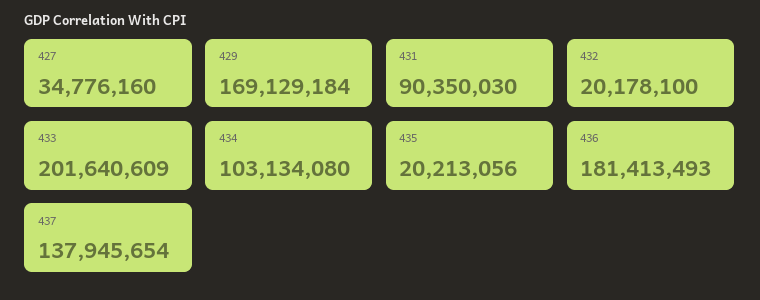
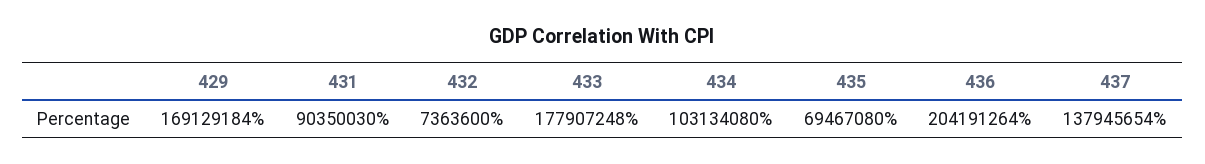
427: 34776160 -> none
432: 20178100 -> 7363600
433: 201640609 -> 177907248
435: 20213056 -> 69467080
436: 181413493 -> 204191264

